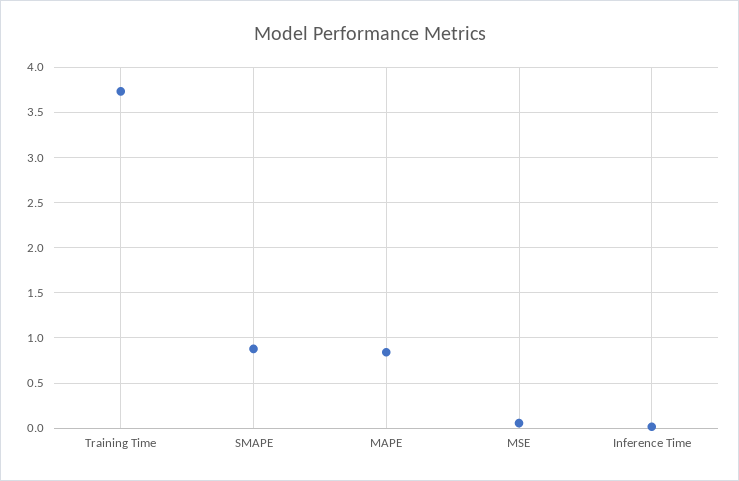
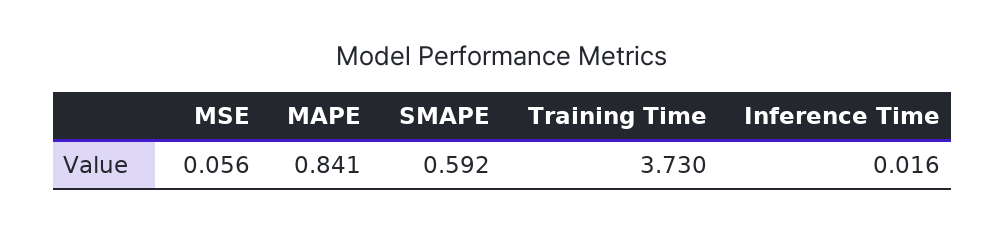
SMAPE: 0.9 -> 0.592

